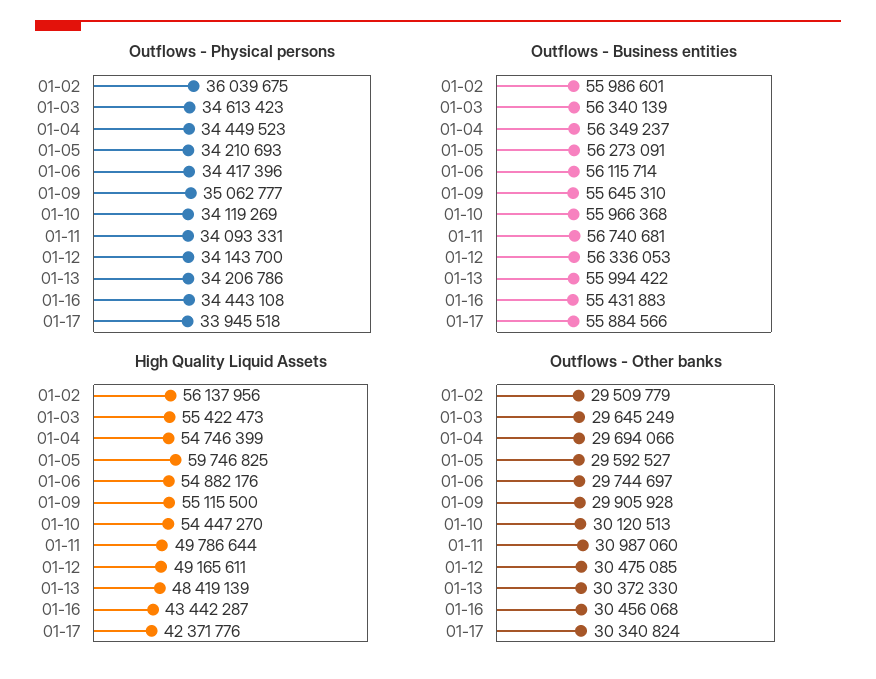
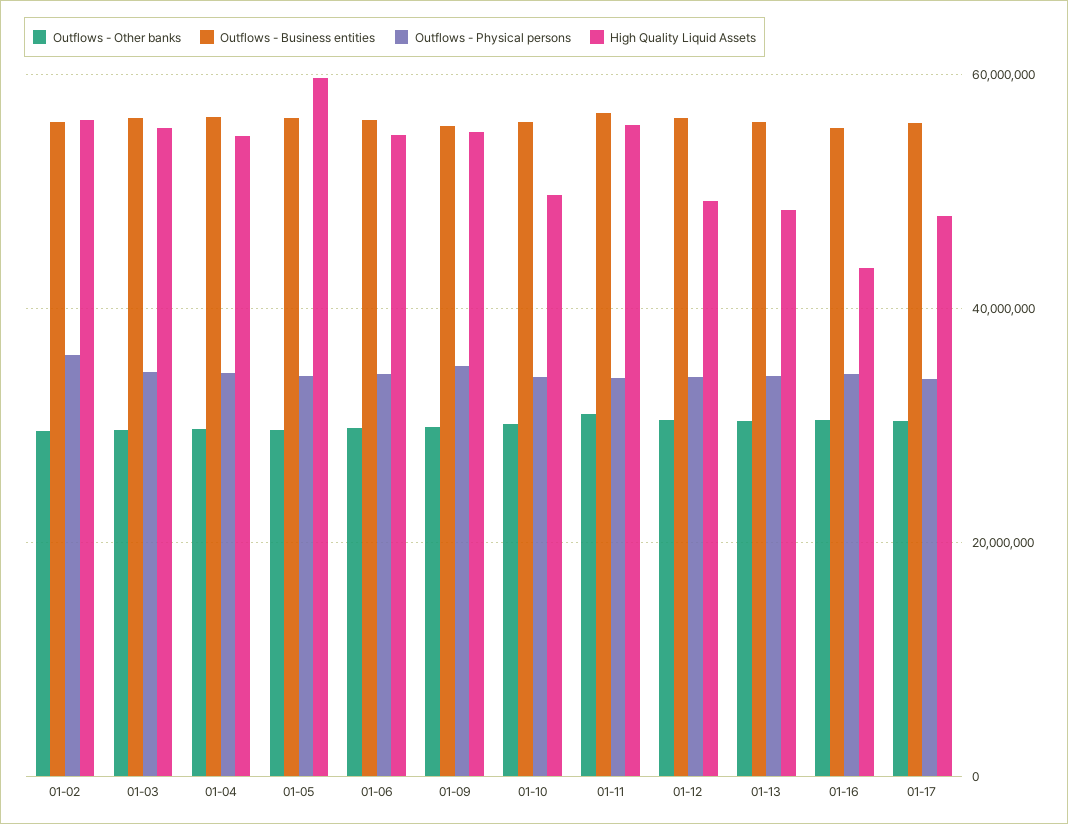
High Quality Liquid Assets, 01-10: 54447270 -> 50000000
High Quality Liquid Assets, 01-11: 49786644 -> 56000000
High Quality Liquid Assets, 01-17: 42371776 -> 48000000

